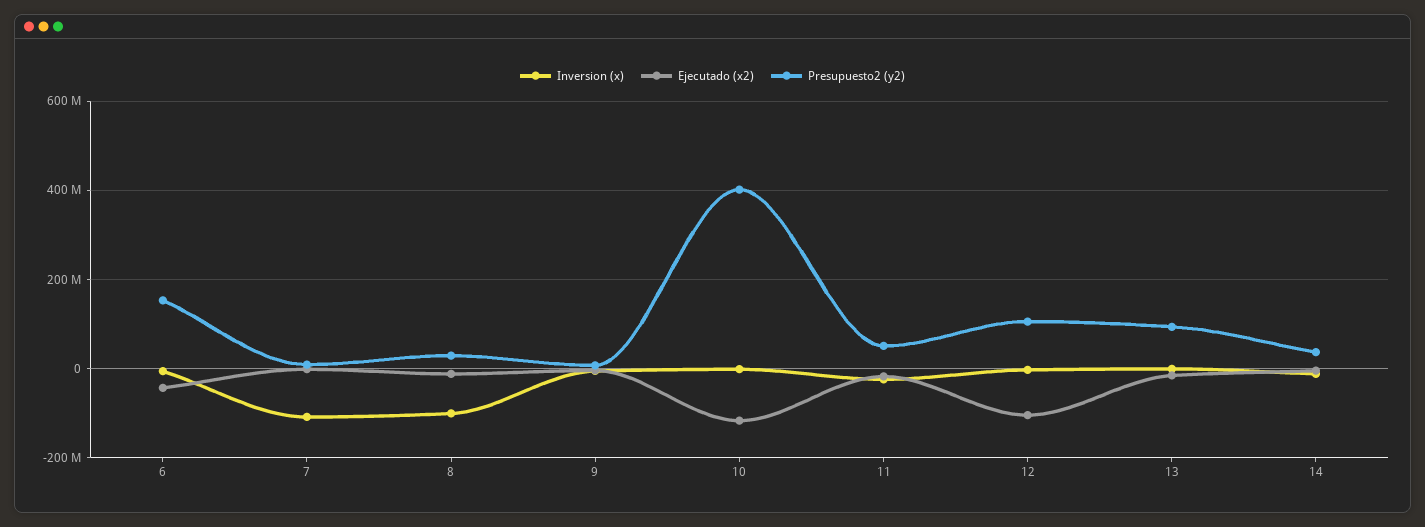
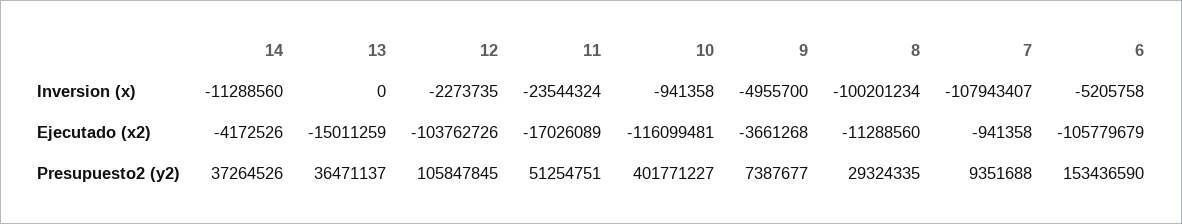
Ejecutado (x2), 6: -40000000 -> -105779679
Presupuesto2 (y2), 13: 100000000 -> 36471137

